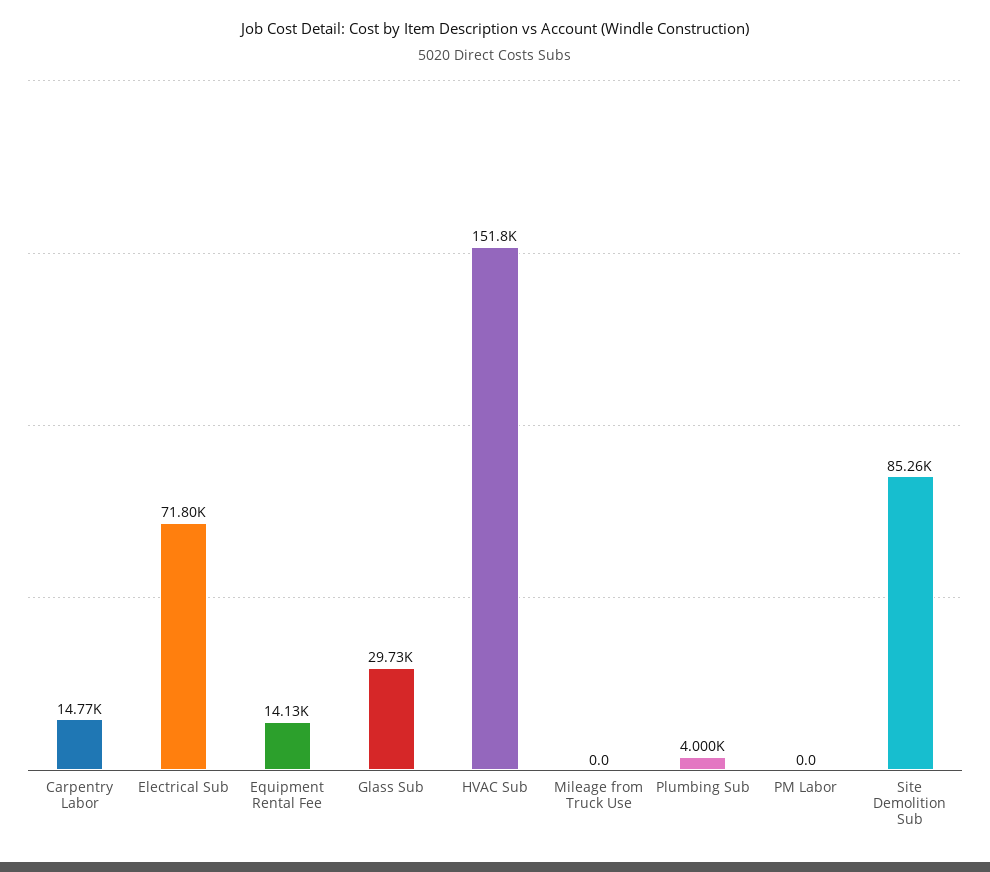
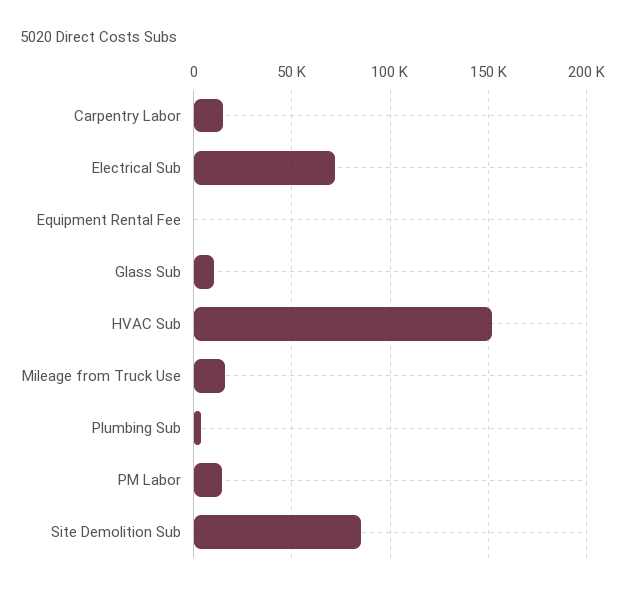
Equipment Rental Fee: 14130 -> 0
Glass Sub: 29730 -> 10000
Mileage from Truck Use: 0 -> 15000
PM Labor: 0 -> 15000

